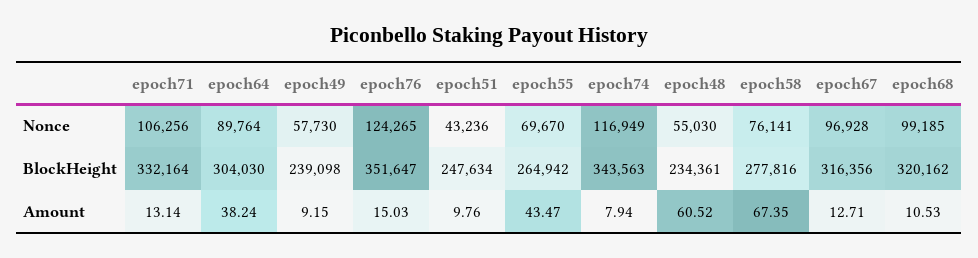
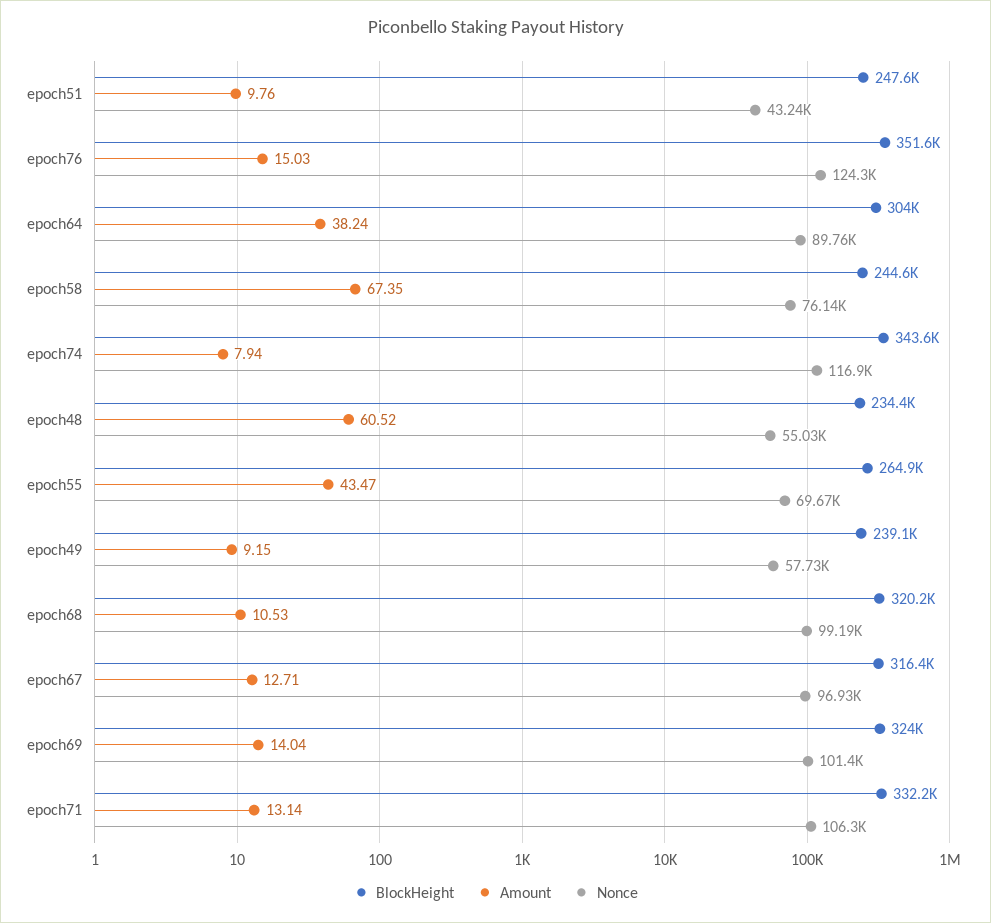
BlockHeight, epoch58: 277816 -> 244600
BlockHeight, epoch69: none -> 324000
Amount, epoch69: none -> 14.04
Nonce, epoch69: none -> 101400

